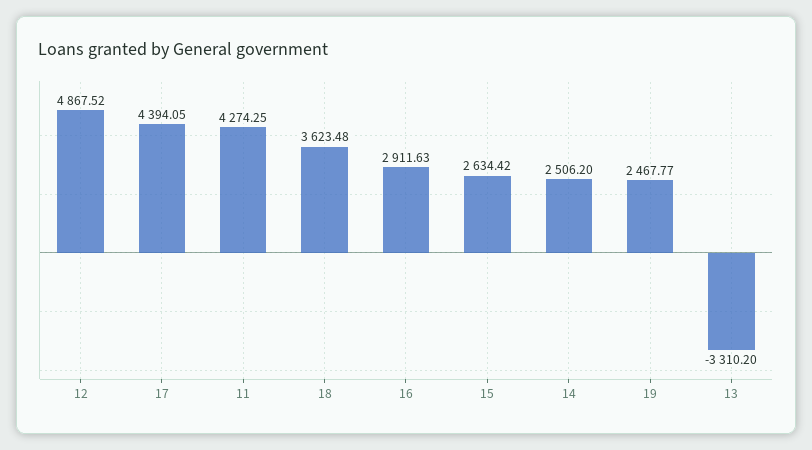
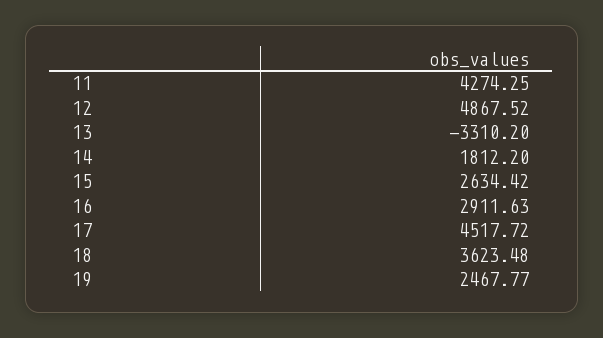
17: 4394.05 -> 4517.72
14: 2506.2 -> 1812.2

